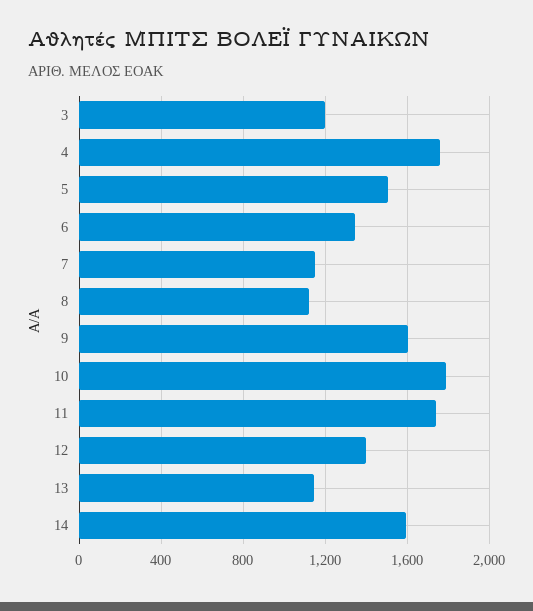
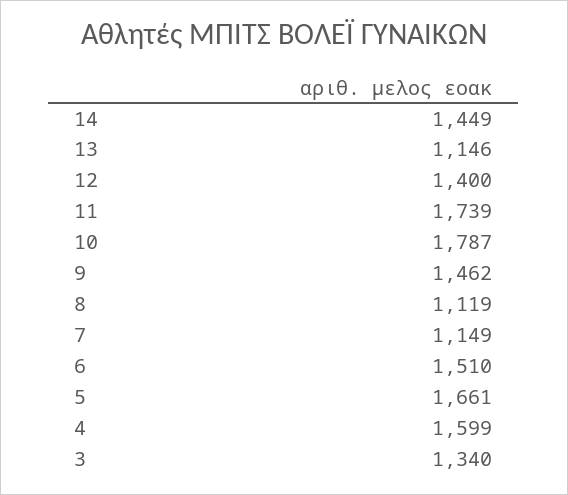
3: 1200 -> 1340
4: 1750 -> 1599
5: 1500 -> 1661
6: 1350 -> 1510
9: 1600 -> 1462
14: 1600 -> 1449

